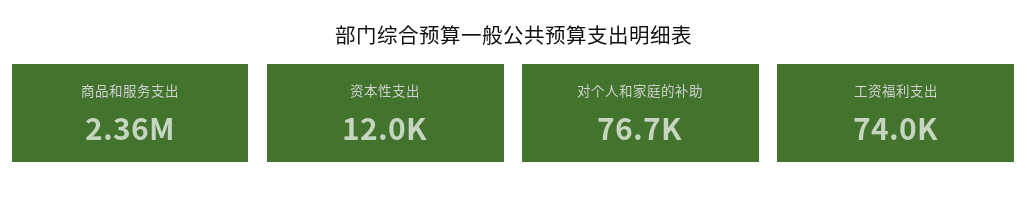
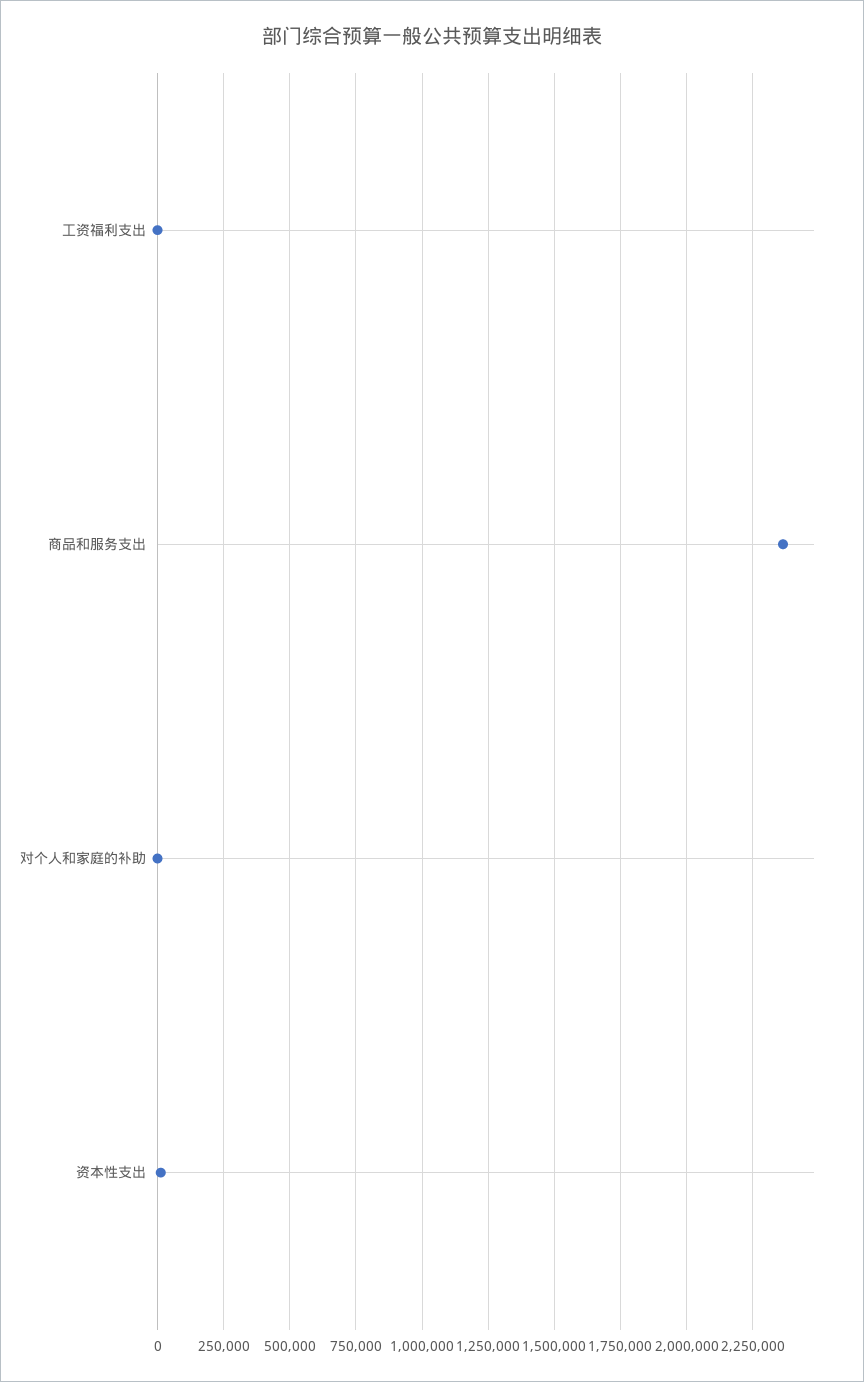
对个人和家庭的补助: 76700 -> 0
工资福利支出: 74000 -> 0

